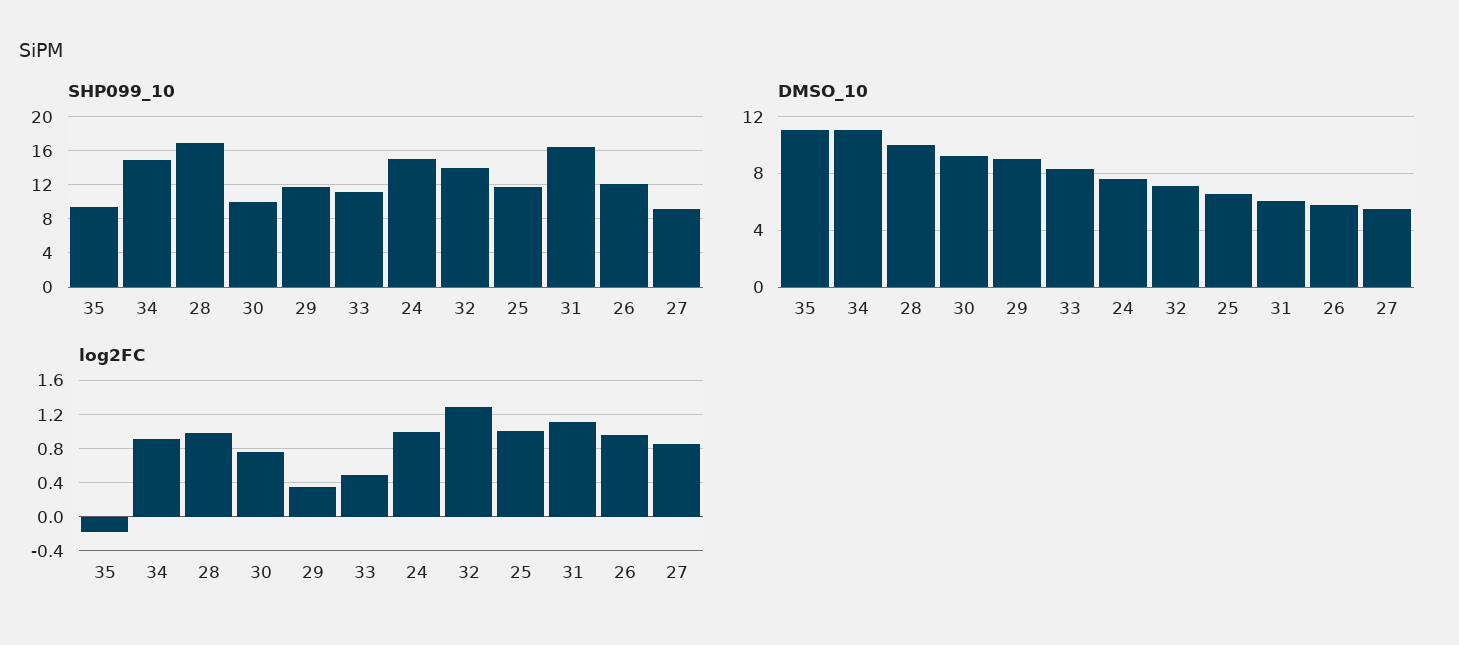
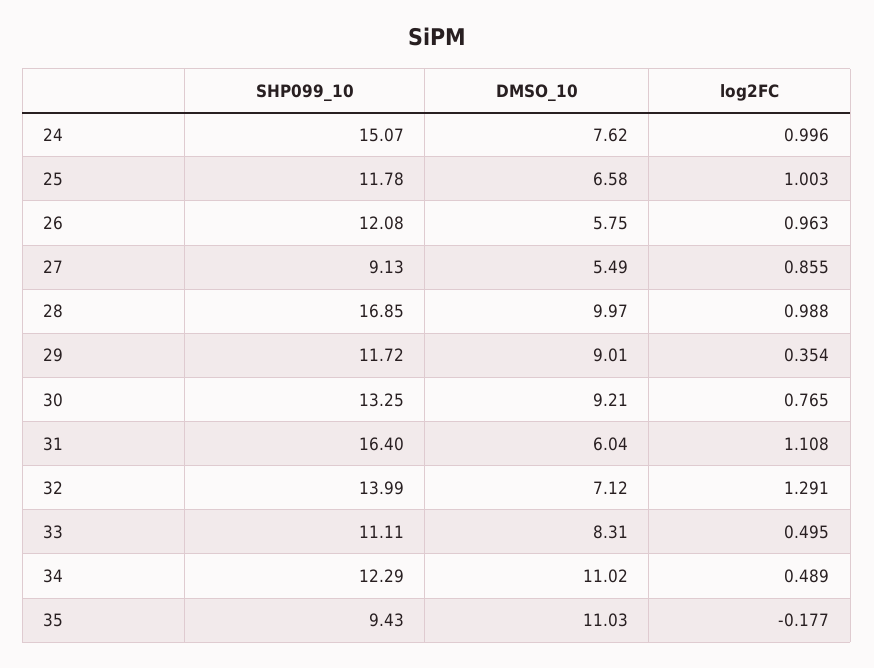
SHP099_10, 34: 15 -> 12.29
SHP099_10, 30: 10 -> 13.25
log2FC, 34: 0.9 -> 0.489

